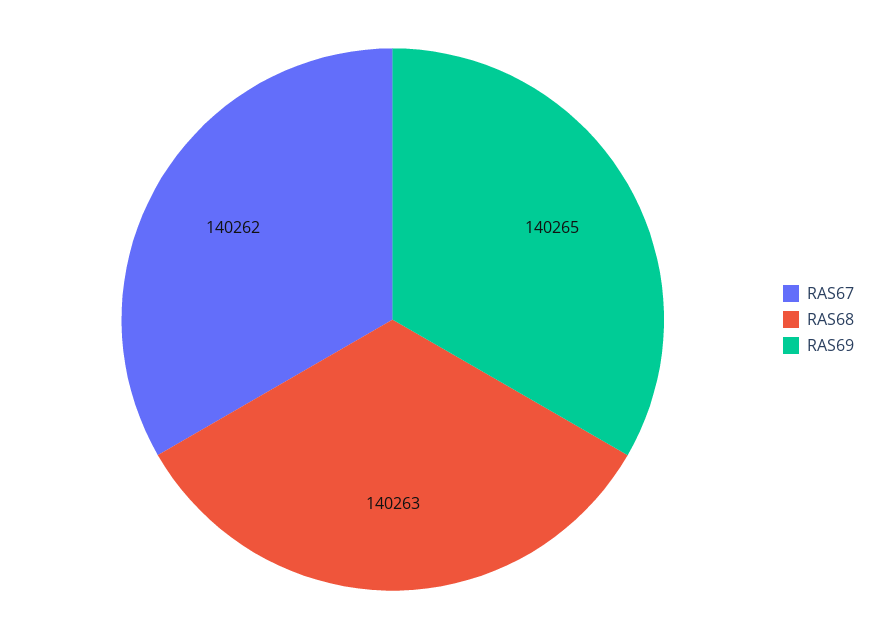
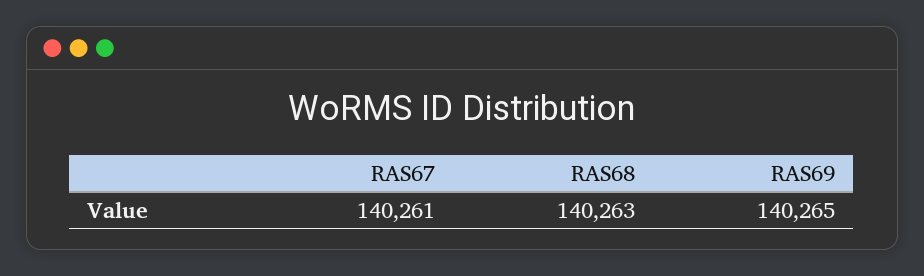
RAS67: 140262 -> 140261

